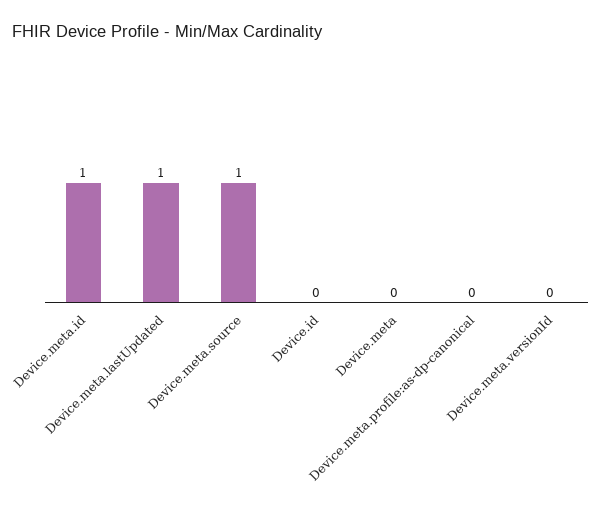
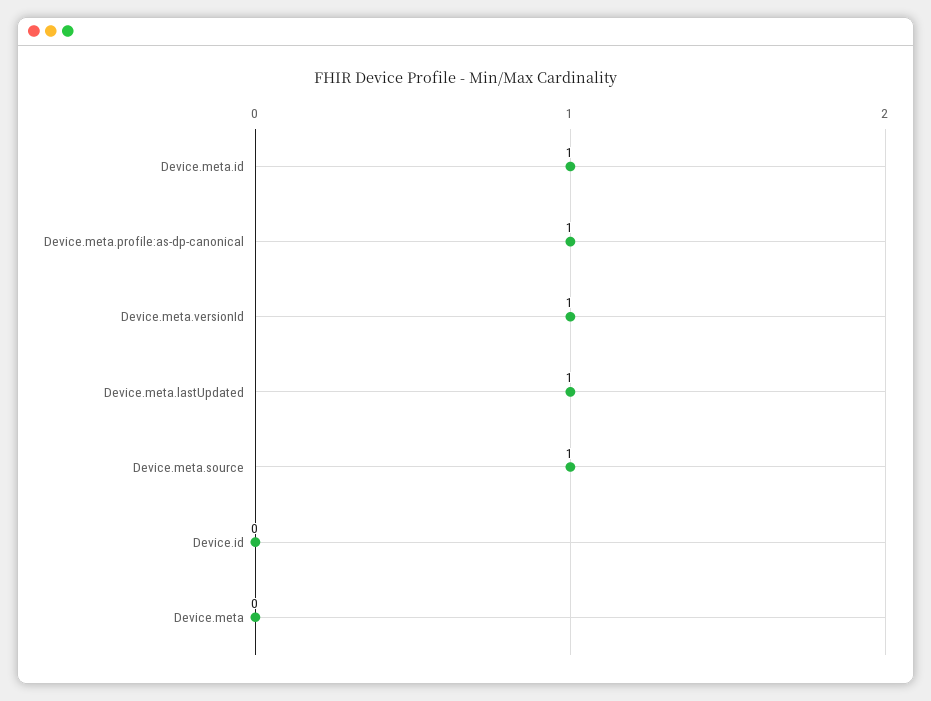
Device.meta.profile:as-dp-canonical: 0 -> 1
Device.meta.versionId: 0 -> 1

